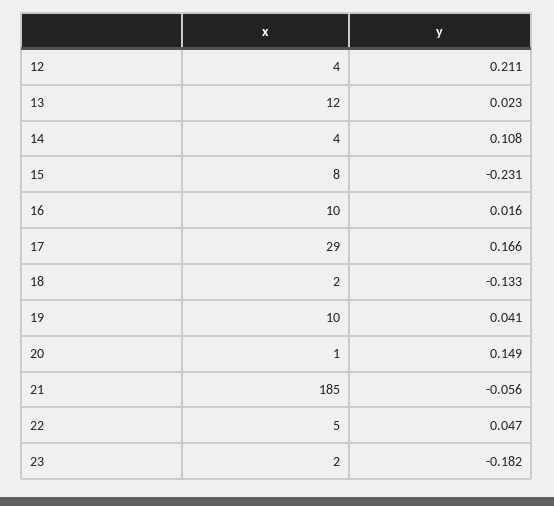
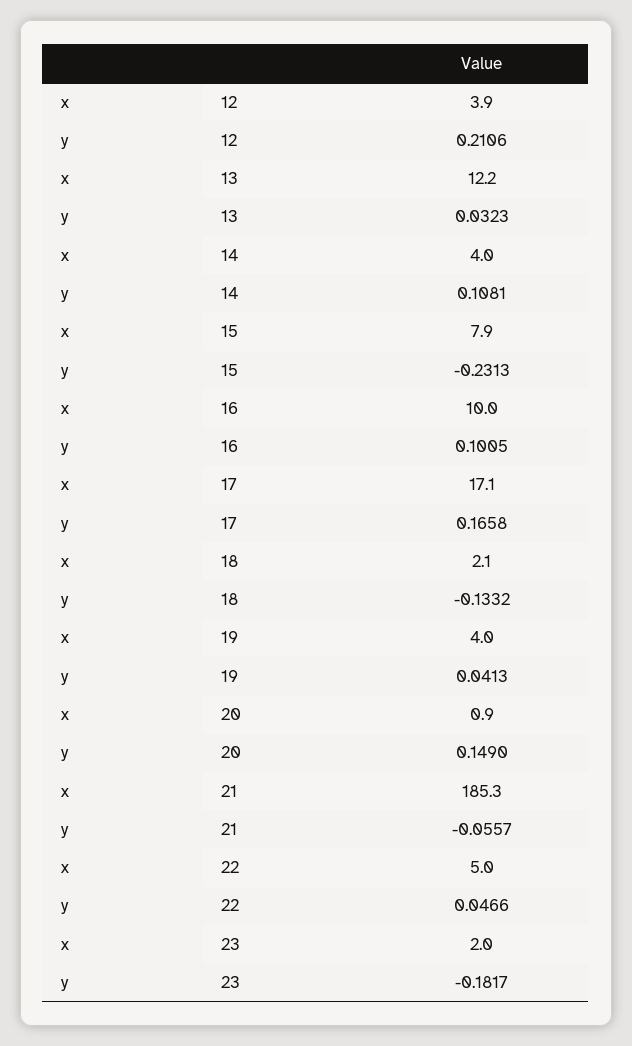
y, 13: 0.023 -> 0.0323
y, 16: 0.016 -> 0.1005
x, 17: 29 -> 17.1
x, 19: 10 -> 4

